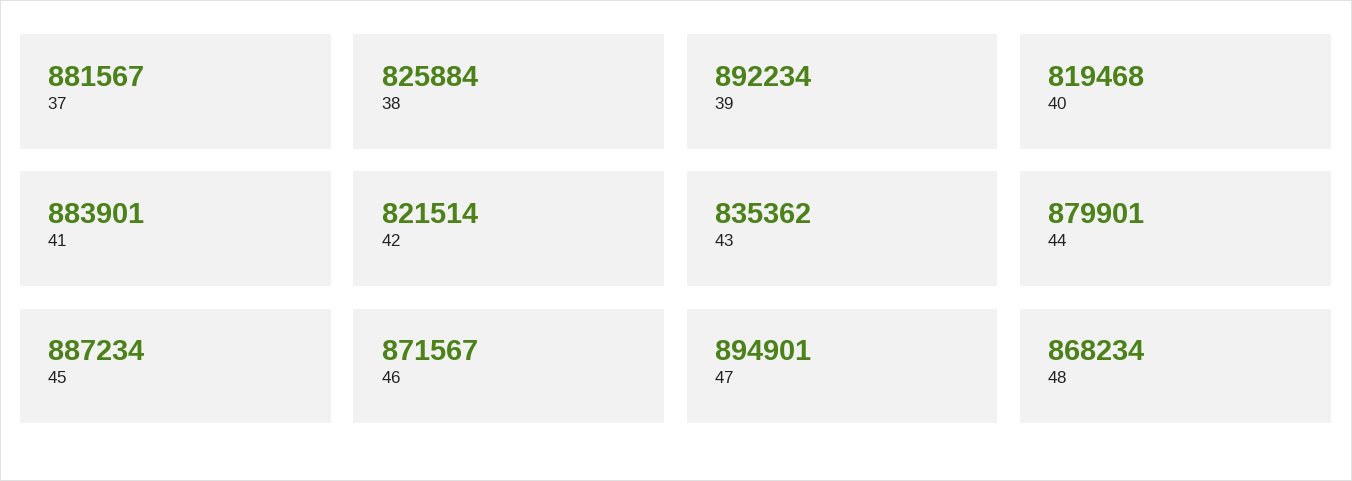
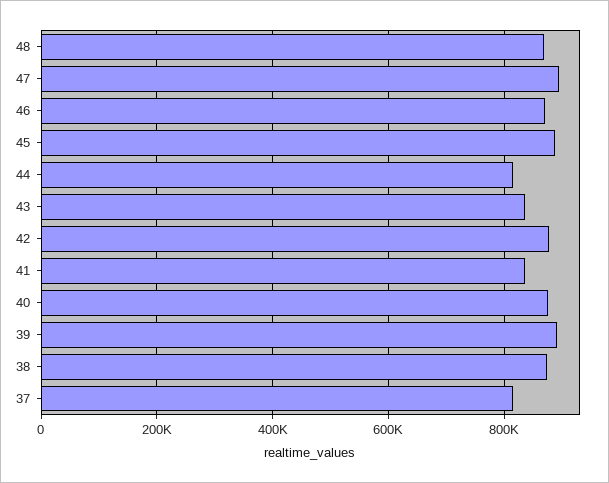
37: 881567 -> 820000
38: 825884 -> 880000
40: 819468 -> 880000
41: 883901 -> 840000
42: 821514 -> 880000
44: 879901 -> 820000

